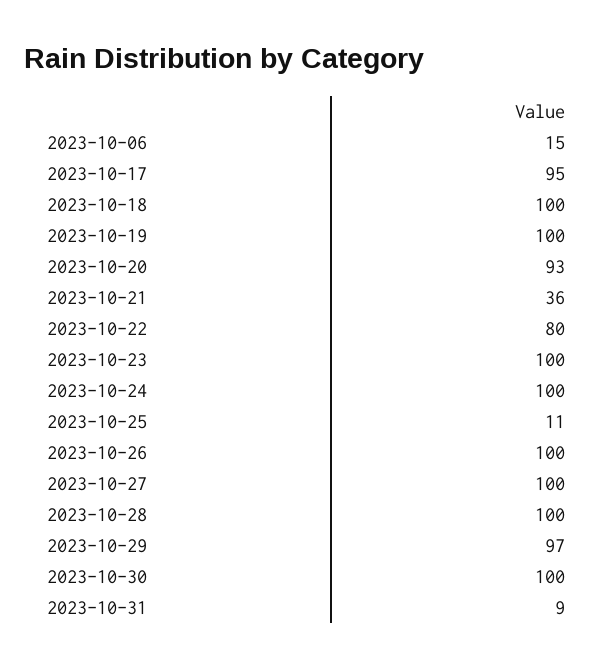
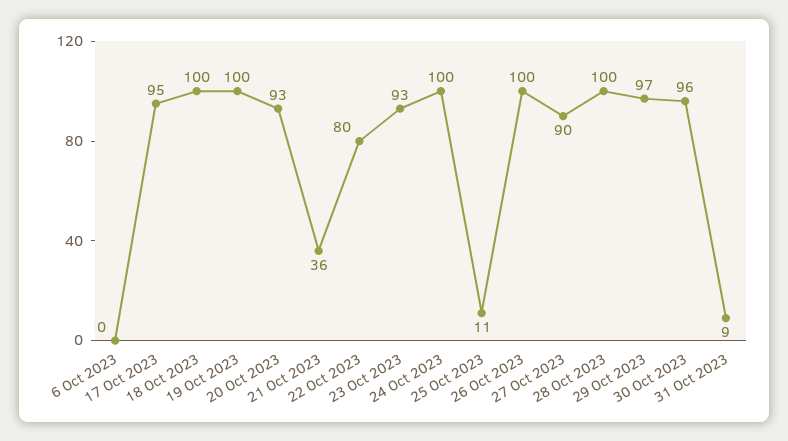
2023-10-06: 15 -> 0
2023-10-23: 100 -> 93
2023-10-27: 100 -> 90
2023-10-30: 100 -> 96

